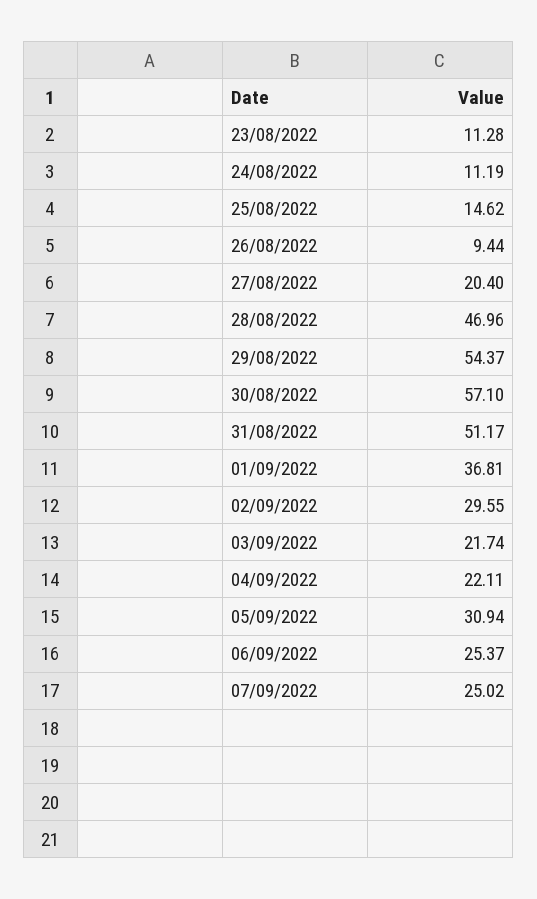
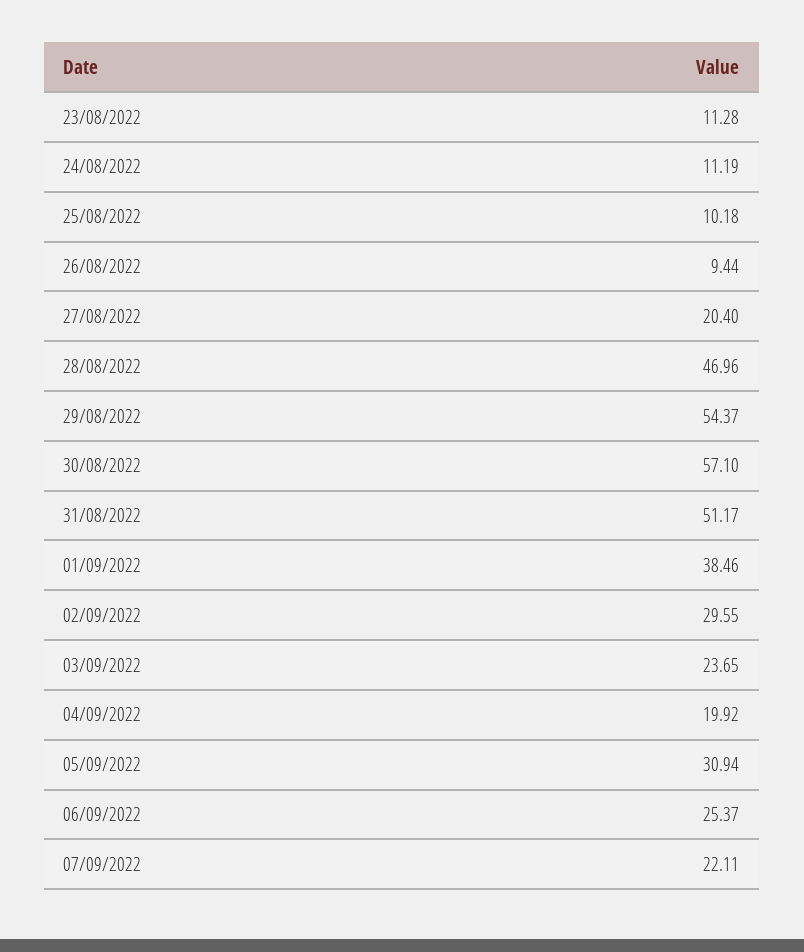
25/08/2022: 14.62 -> 10.18
01/09/2022: 36.81 -> 38.46
03/09/2022: 21.74 -> 23.65
04/09/2022: 22.11 -> 19.92
07/09/2022: 25.02 -> 22.11

